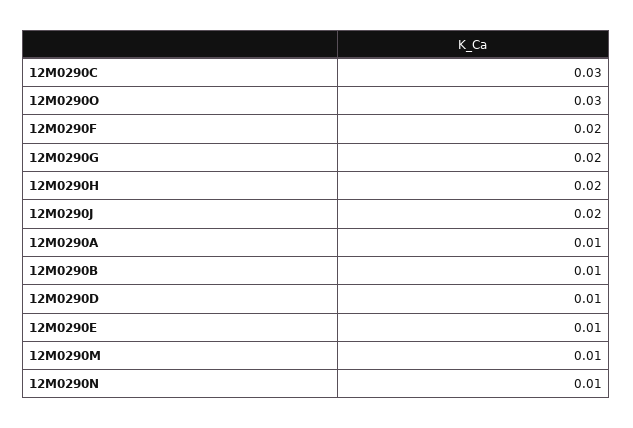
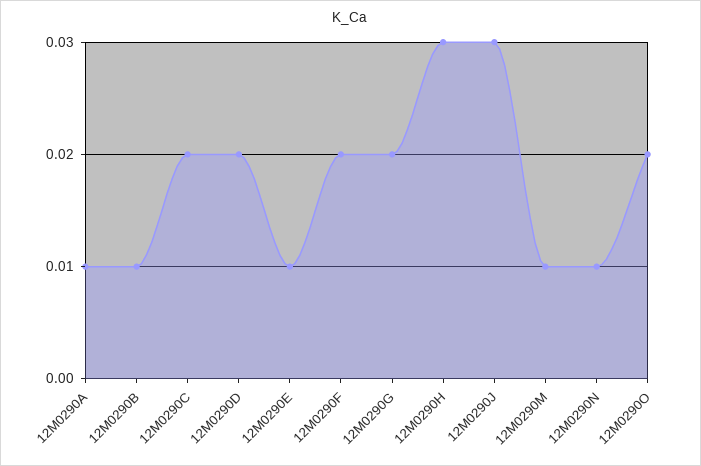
12M0290C: 0.03 -> 0.02
12M0290O: 0.03 -> 0.02
12M0290H: 0.02 -> 0.03
12M0290J: 0.02 -> 0.03
12M0290D: 0.01 -> 0.02

